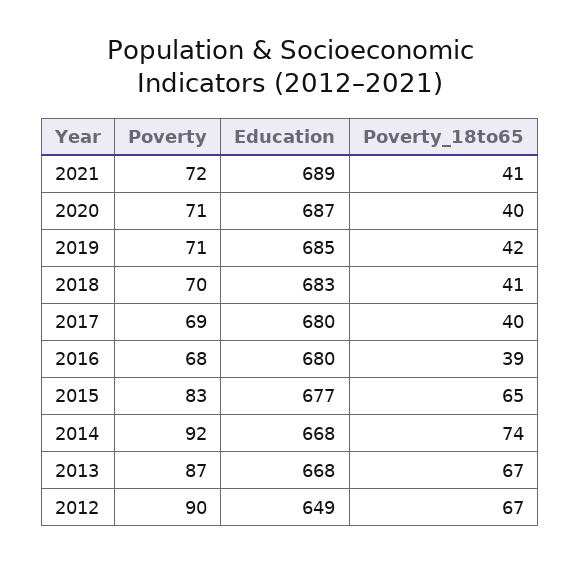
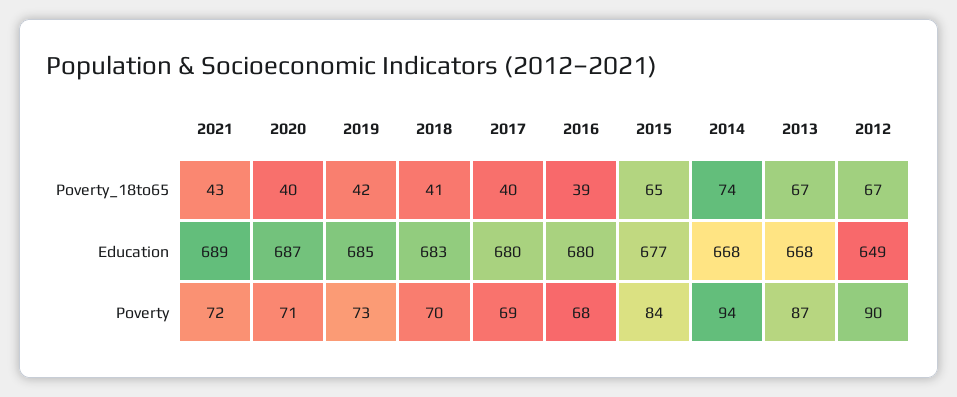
Poverty_18to65, 2021: 41 -> 43
Poverty, 2019: 71 -> 73
Poverty, 2015: 83 -> 84
Poverty, 2014: 92 -> 94

